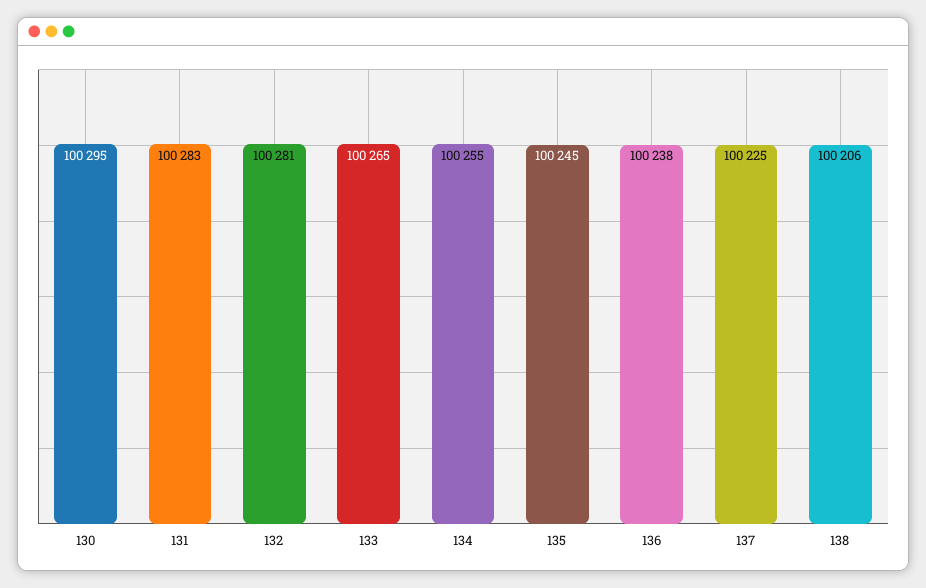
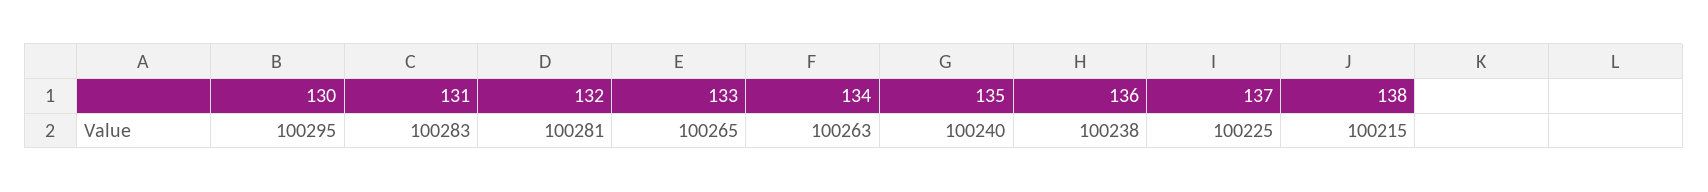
134: 100255 -> 100263
135: 100245 -> 100240
138: 100206 -> 100215

